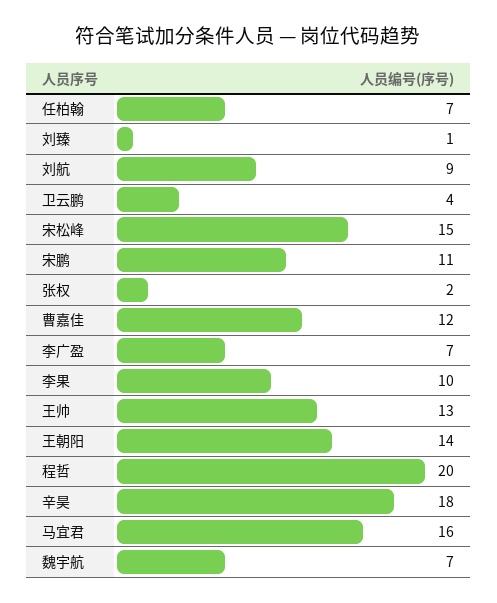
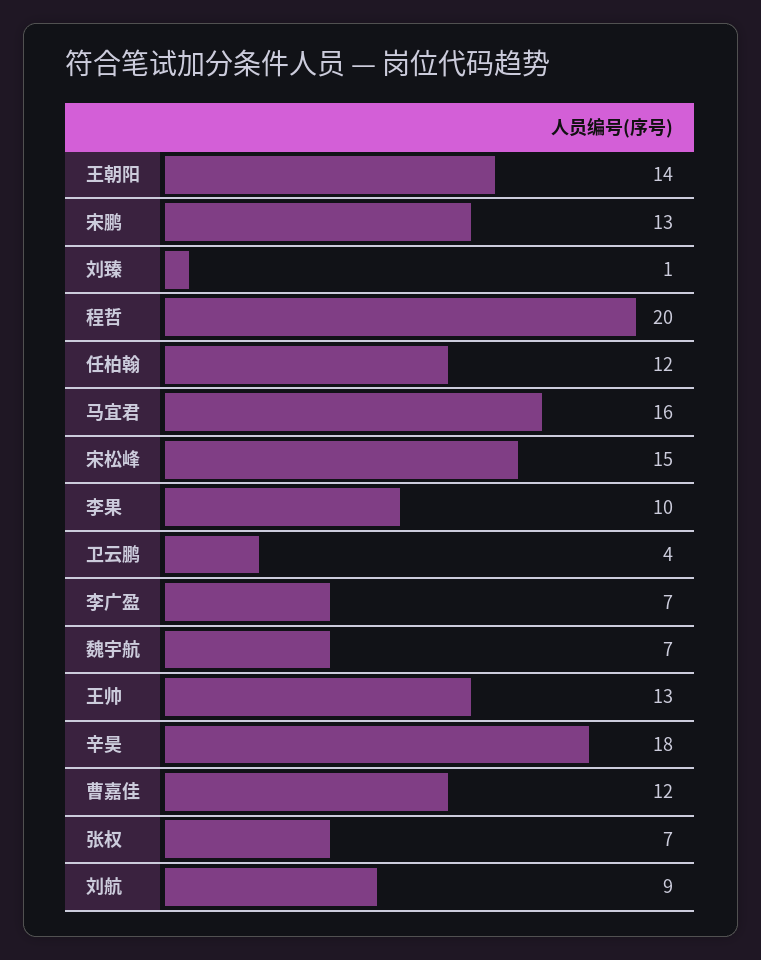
任柏翰: 7 -> 12
宋鹏: 11 -> 13
张权: 2 -> 7

